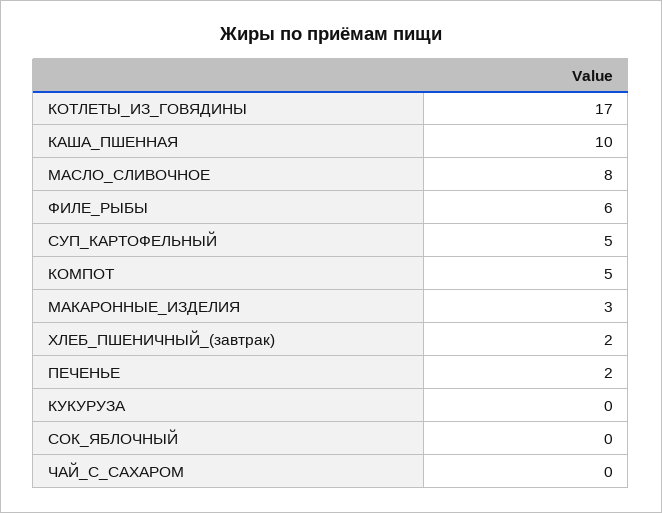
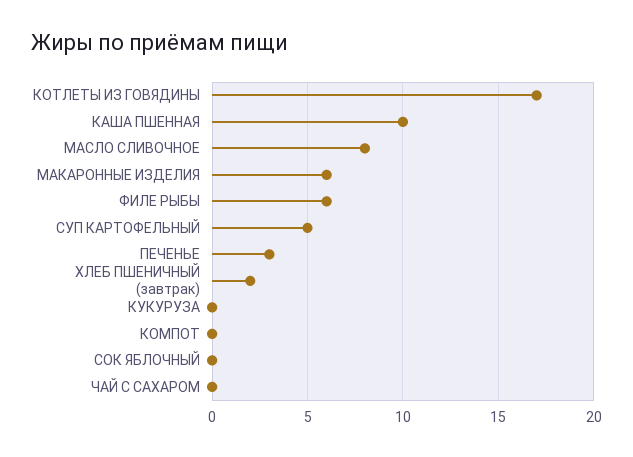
КОМПОТ: 5 -> 0
МАКАРОННЫЕ_ИЗДЕЛИЯ: 3 -> 6
ПЕЧЕНЬЕ: 2 -> 3

